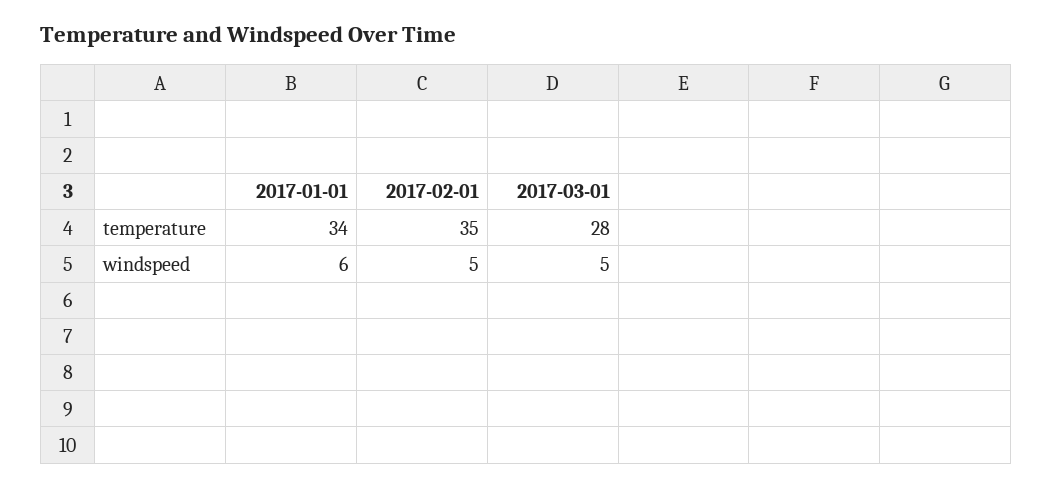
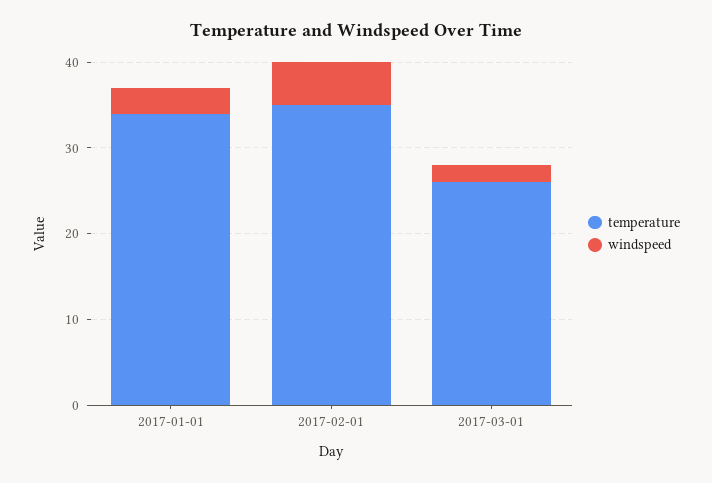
temperature, 2017-03-01: 28 -> 26
windspeed, 2017-01-01: 6 -> 3
windspeed, 2017-03-01: 5 -> 2

